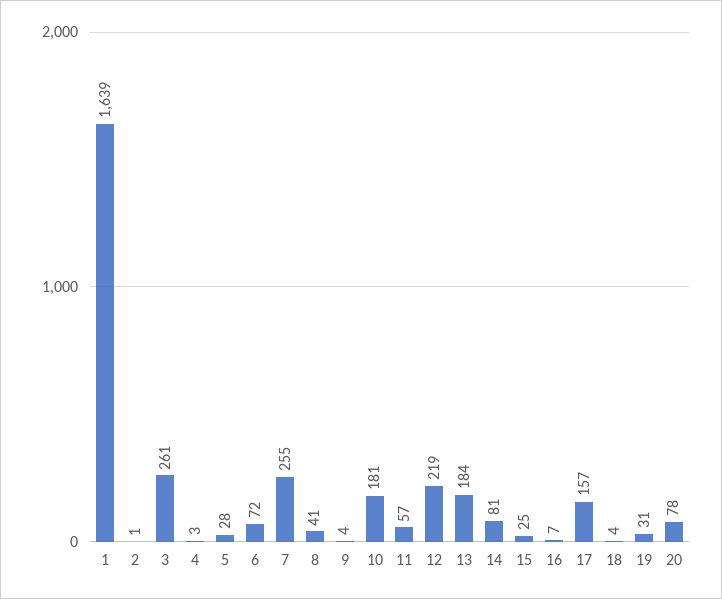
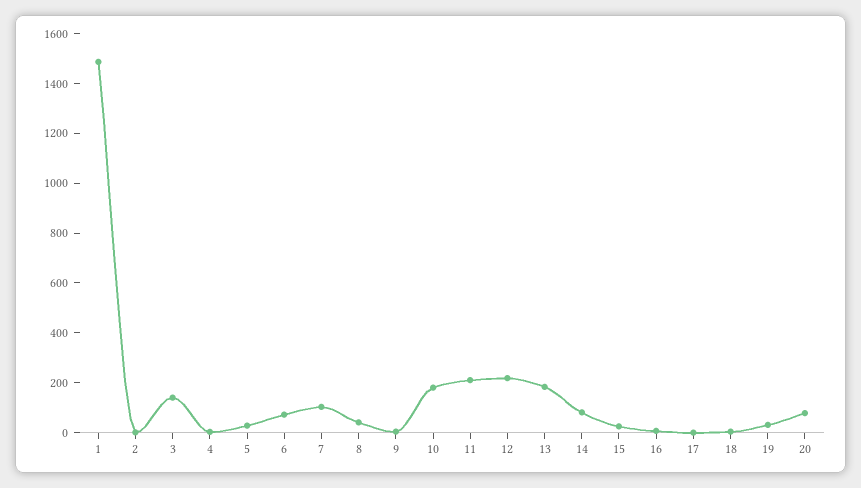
1: 1639 -> 1500
3: 261 -> 150
7: 255 -> 100
11: 57 -> 200
17: 157 -> 0

